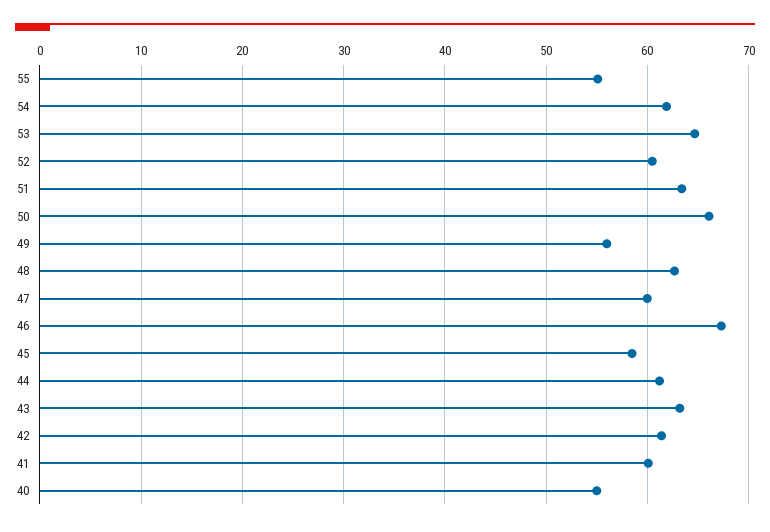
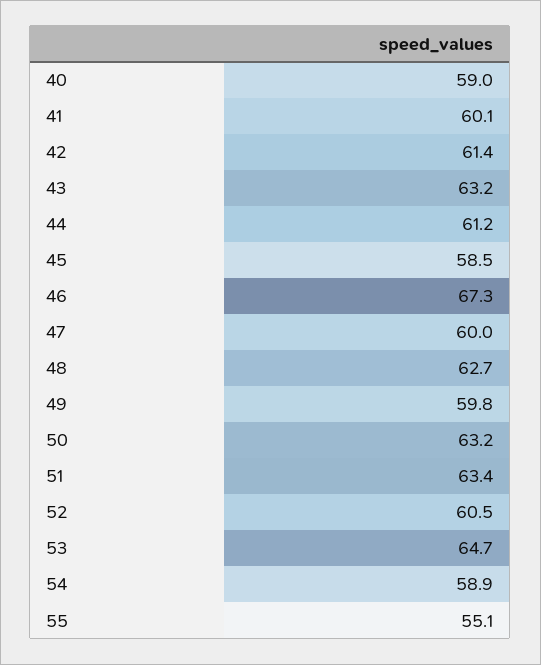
54: 62 -> 58.9
50: 66 -> 63.2
49: 56 -> 59.8
40: 55 -> 59

